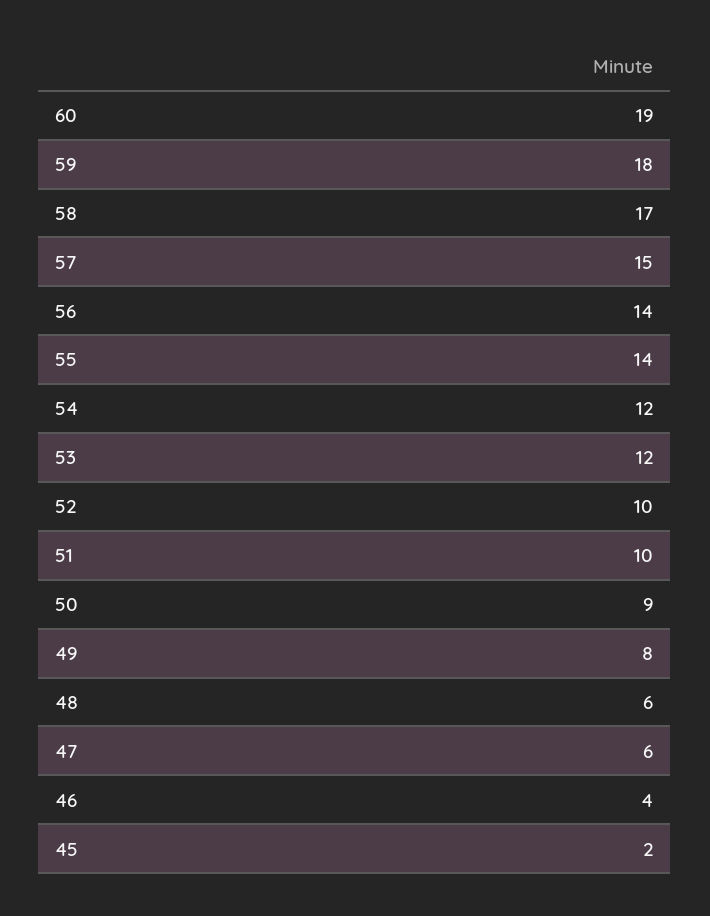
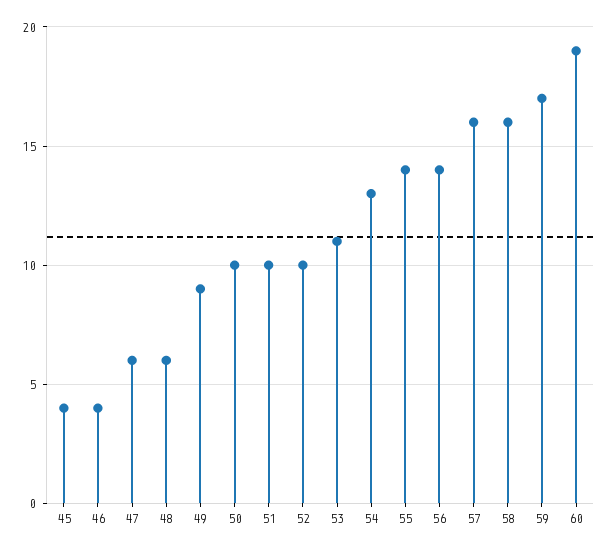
59: 18 -> 17
58: 17 -> 16
57: 15 -> 16
54: 12 -> 13
53: 12 -> 11
50: 9 -> 10
49: 8 -> 9
45: 2 -> 4

